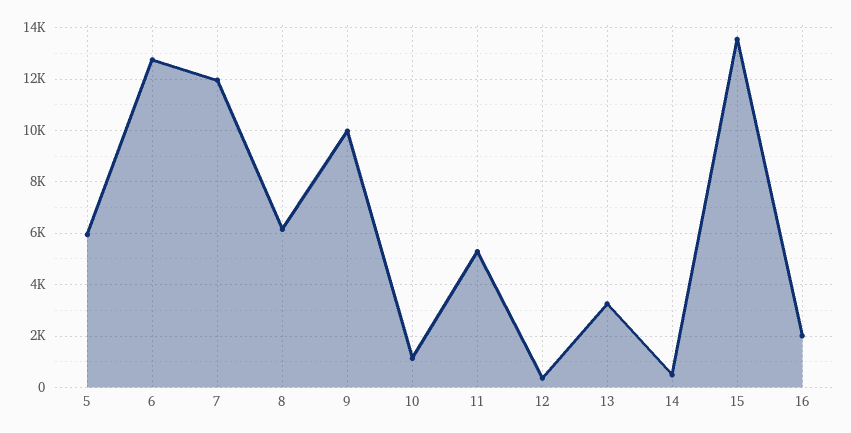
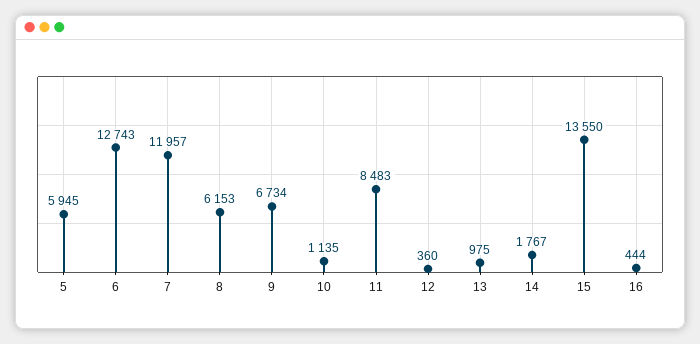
9: 10000 -> 6734
11: 5250 -> 8483
13: 3250 -> 975
14: 500 -> 1767
16: 2000 -> 444

